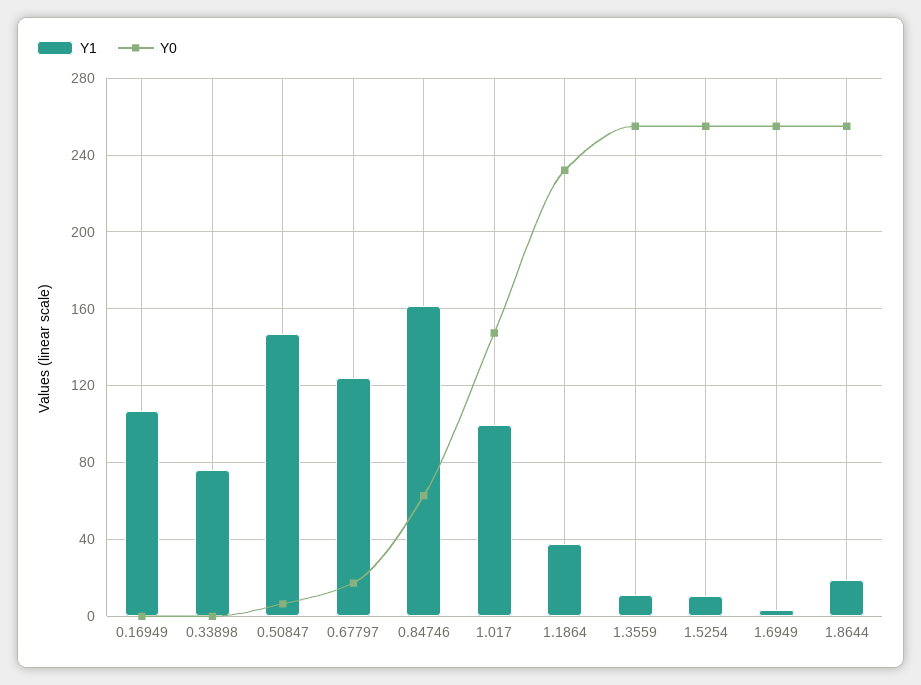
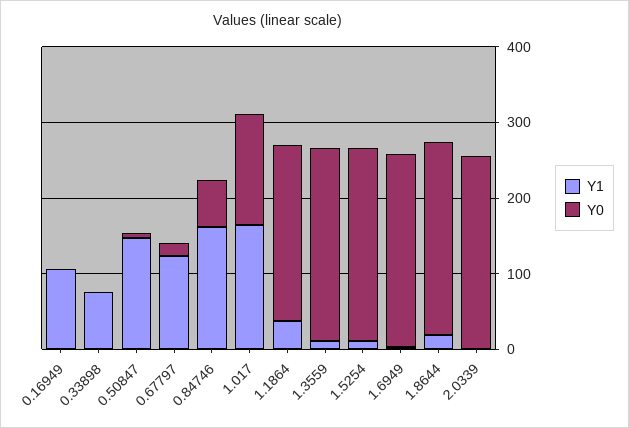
Y1, 1.017: 100 -> 160
Y1, 2.0339: none -> 0
Y0, 2.0339: none -> 260

